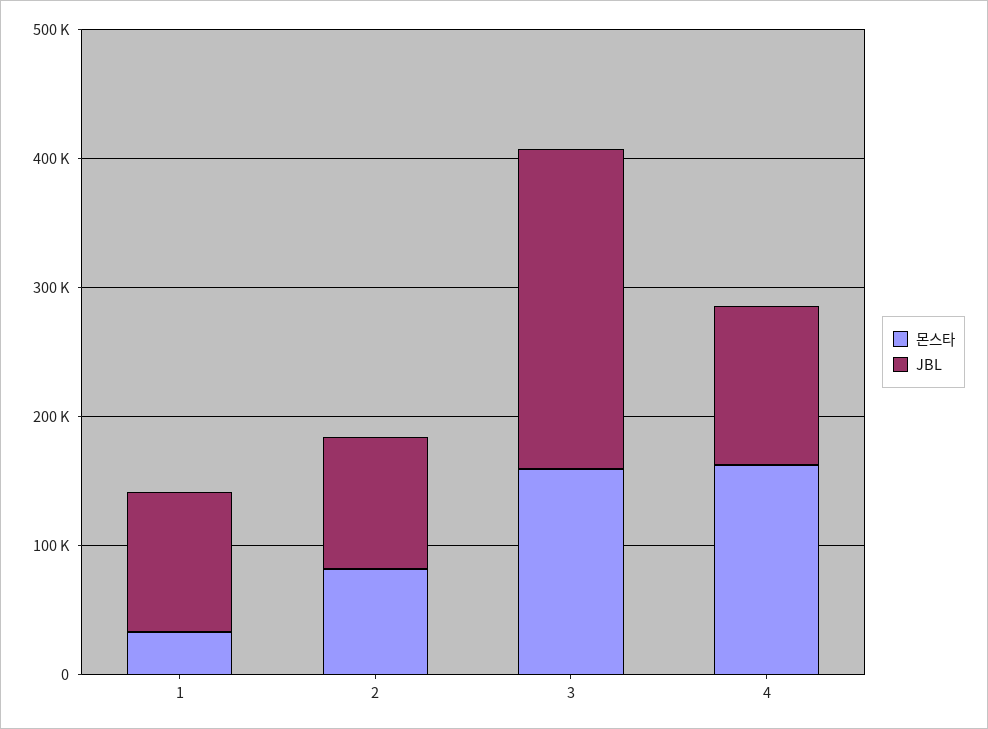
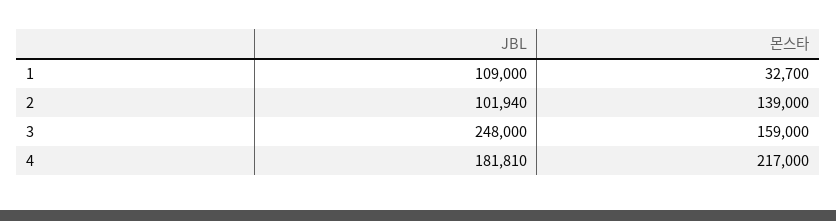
몬스타, 2: 80000 -> 139000
몬스타, 4: 160000 -> 217000
JBL, 4: 120000 -> 181810

